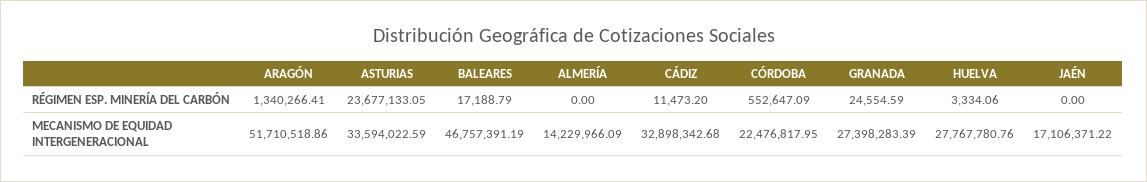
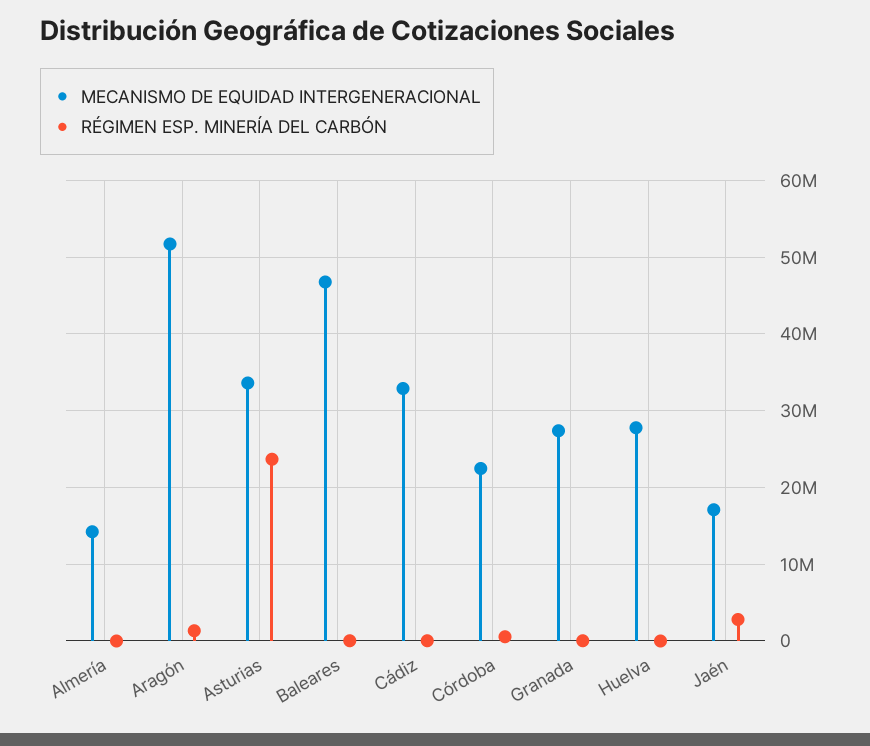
RÉGIMEN ESP. MINERÍA DEL CARBÓN, JAÉN: 0 -> 3000000

